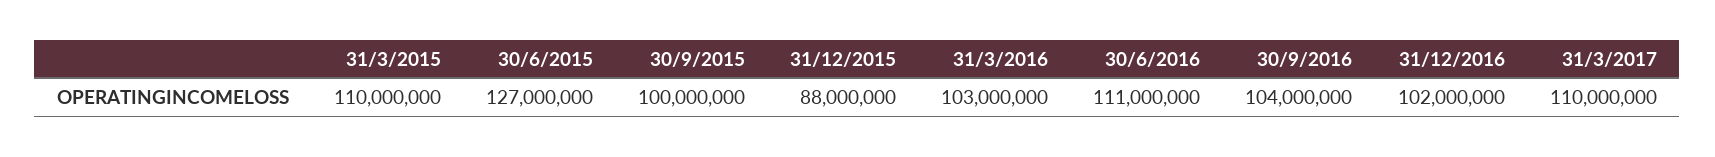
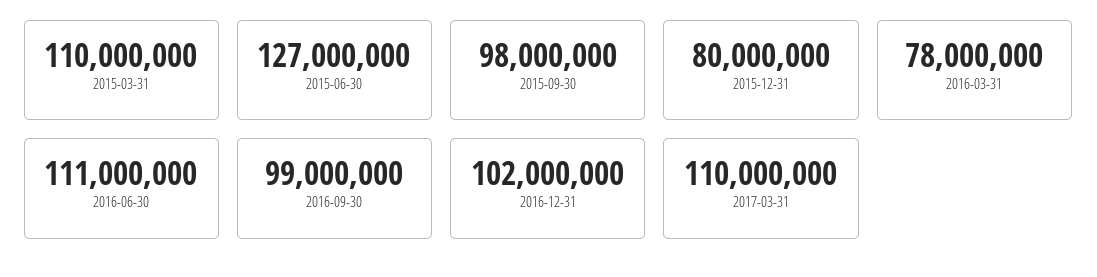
30/9/2015: 100000000 -> 98000000
31/12/2015: 88000000 -> 80000000
31/3/2016: 103000000 -> 78000000
30/9/2016: 104000000 -> 99000000

